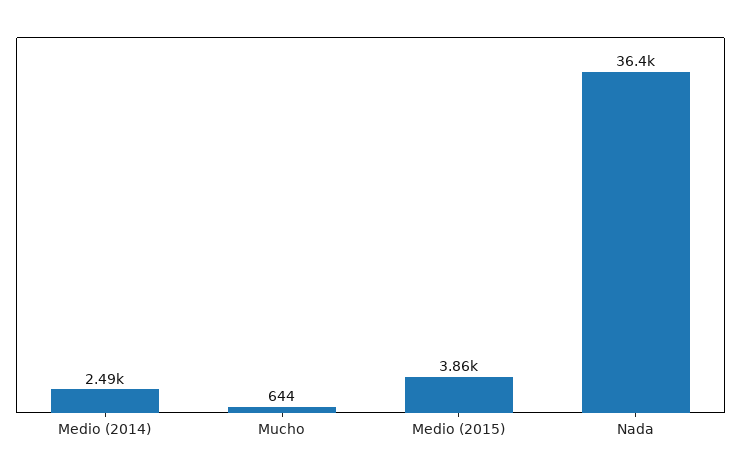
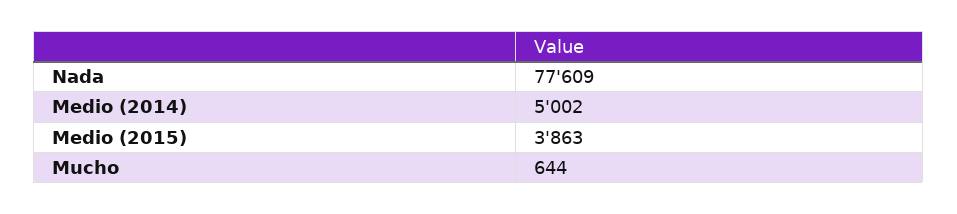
Medio (2014): 2490 -> 5002
Nada: 36400 -> 77609

